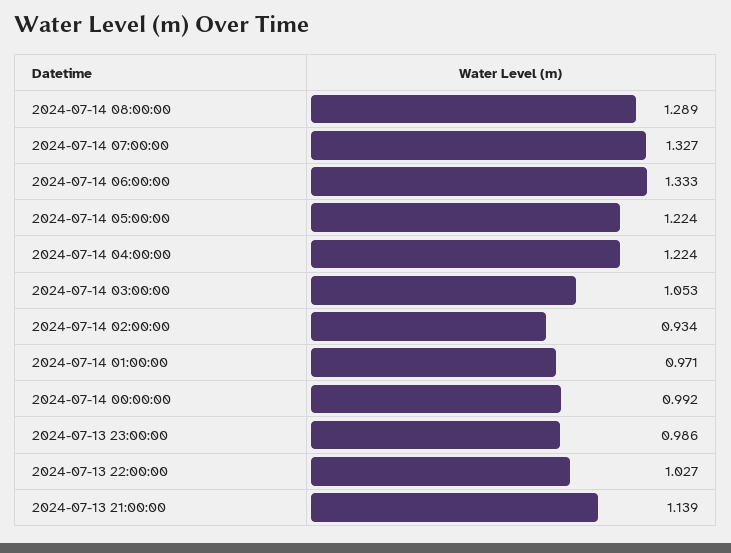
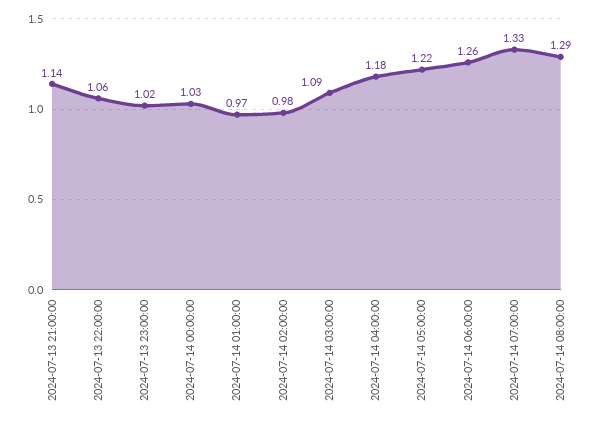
2024-07-14 06:00:00: 1.333 -> 1.26
2024-07-14 04:00:00: 1.224 -> 1.18
2024-07-14 03:00:00: 1.053 -> 1.09
2024-07-14 02:00:00: 0.934 -> 0.98
2024-07-14 00:00:00: 0.992 -> 1.03
2024-07-13 23:00:00: 0.986 -> 1.02
2024-07-13 22:00:00: 1.027 -> 1.06

